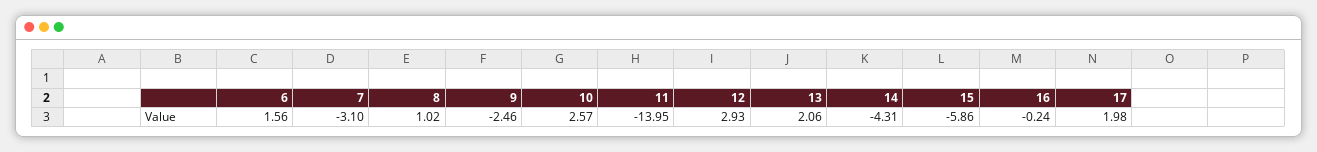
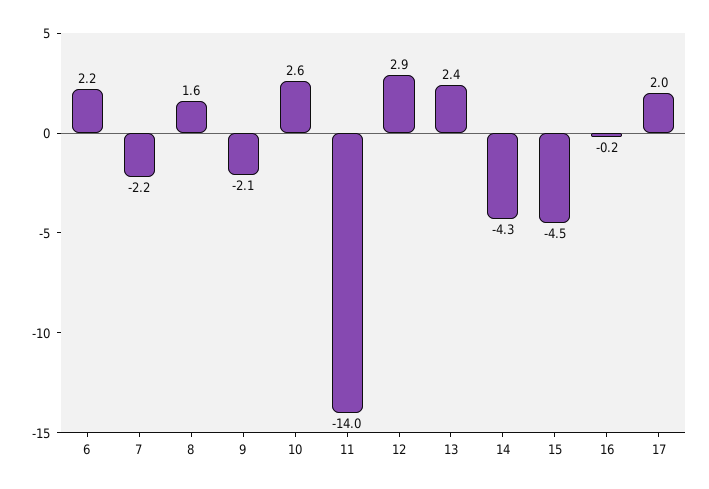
6: 1.56 -> 2.2
7: -3.1 -> -2.2
8: 1.02 -> 1.6
9: -2.46 -> -2.1
13: 2.06 -> 2.4
15: -5.86 -> -4.5

